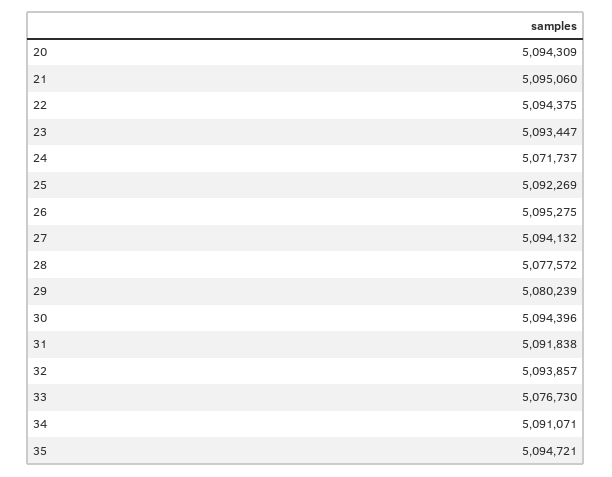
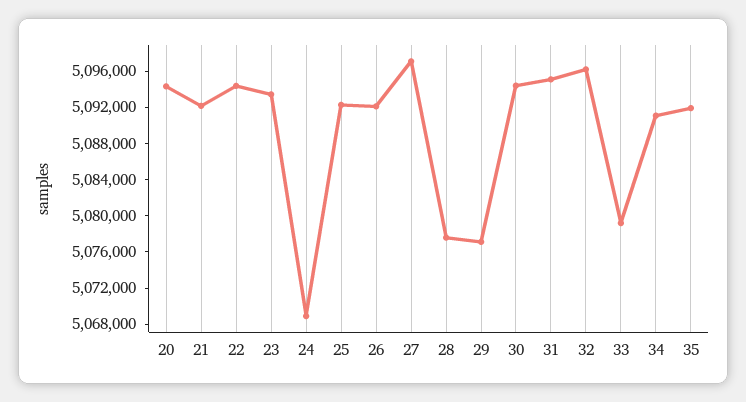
21: 5095060 -> 5092000
24: 5071737 -> 5069000
26: 5095275 -> 5092000
27: 5094132 -> 5097000
29: 5080239 -> 5077000
31: 5091838 -> 5095000
32: 5093857 -> 5096000
33: 5076730 -> 5079000
35: 5094721 -> 5092000

